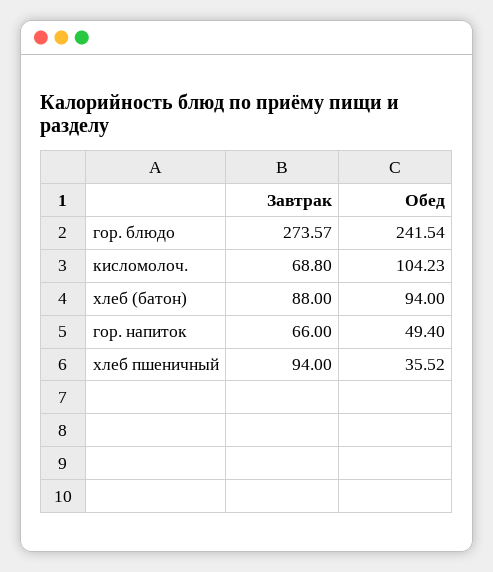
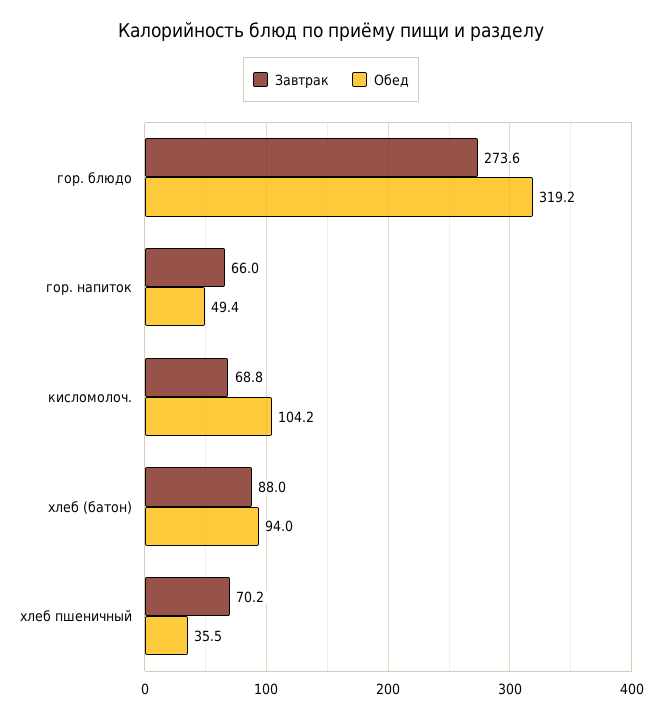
Обед, гор. блюдо: 241.54 -> 319.2
Завтрак, хлеб пшеничный: 94 -> 70.2

